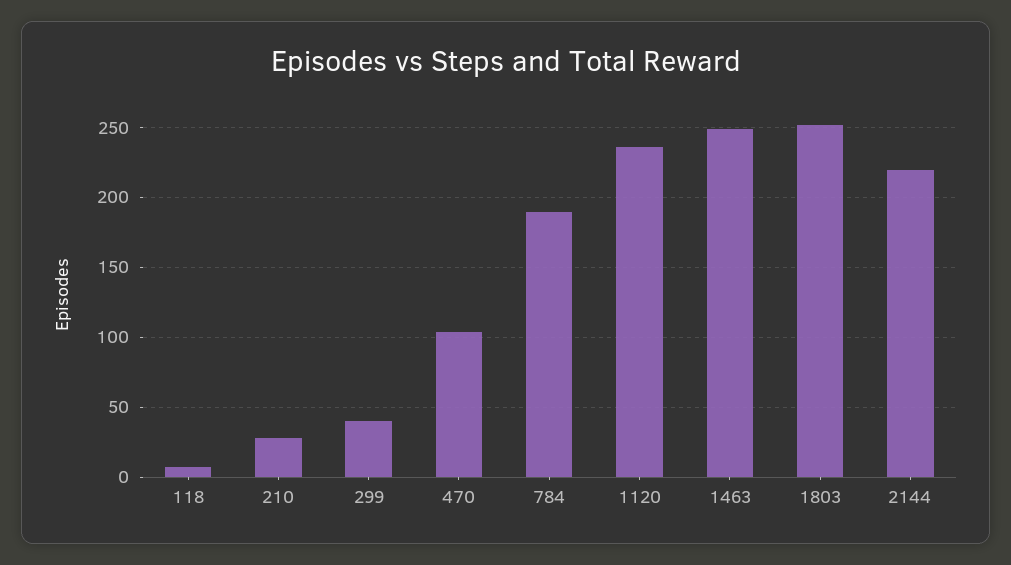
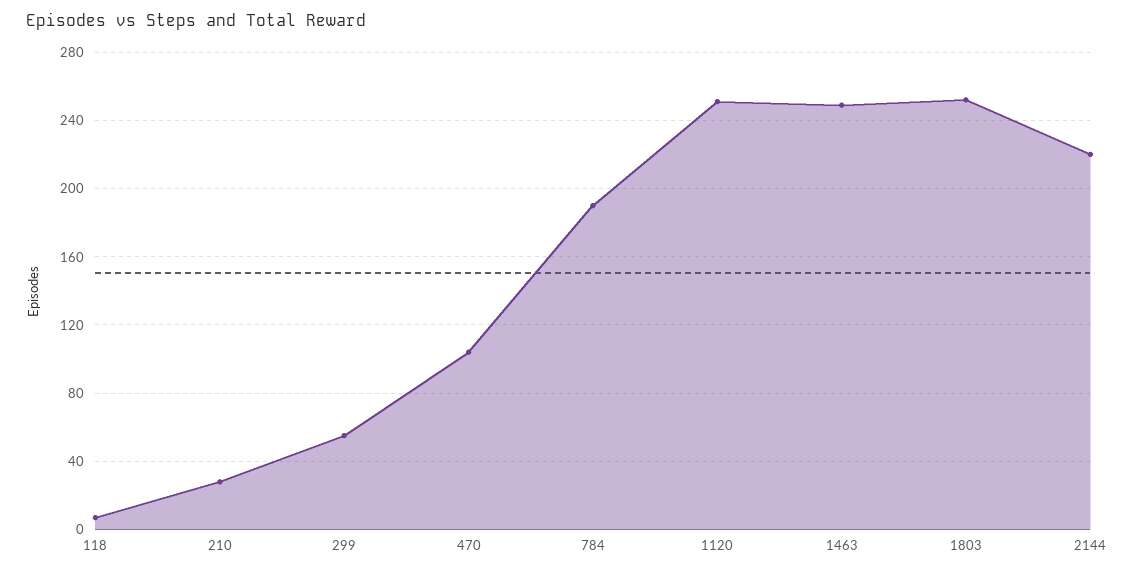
299: 40 -> 55
1120: 235 -> 250

